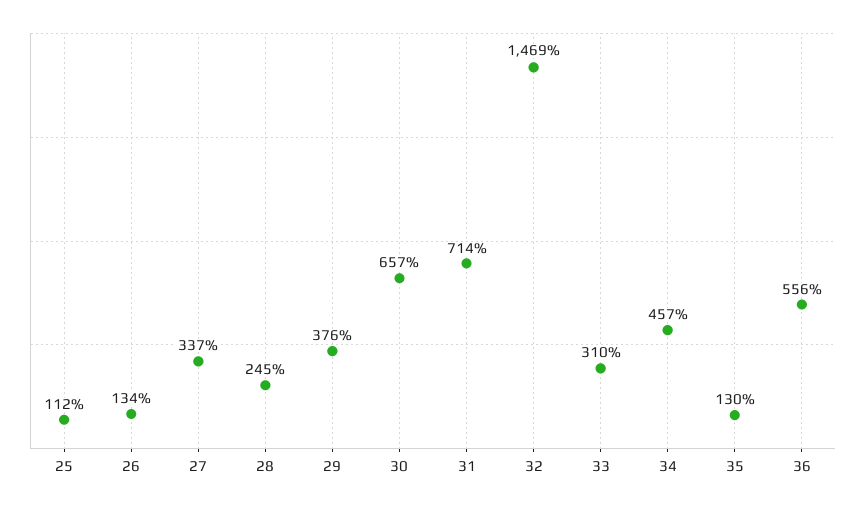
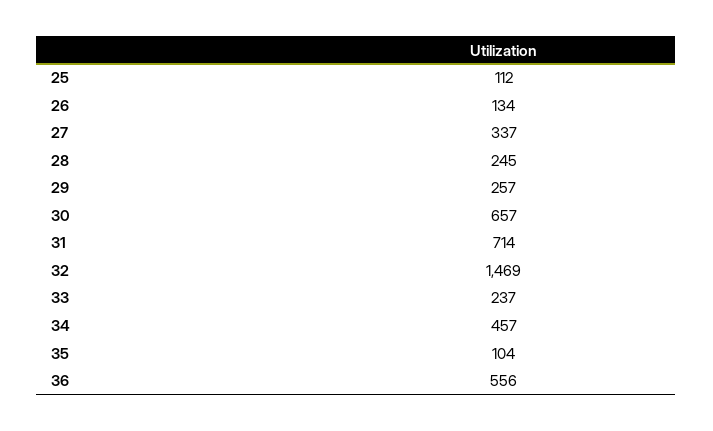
29: 376 -> 257
33: 310 -> 237
35: 130 -> 104

